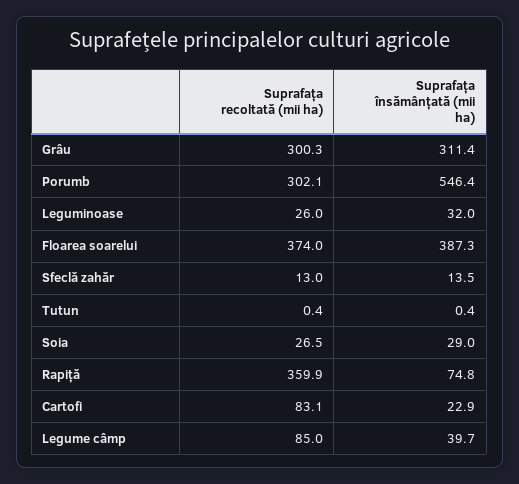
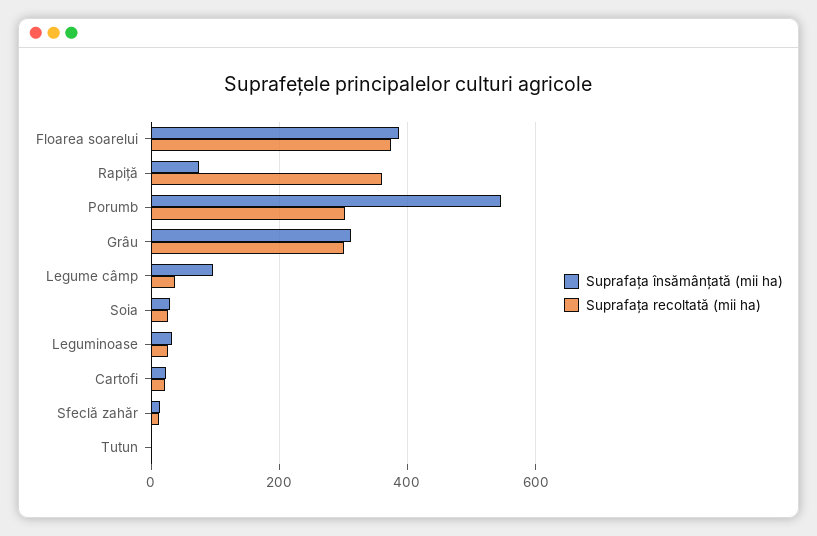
Suprafața recoltată (mii ha), Cartofi: 83.1 -> 20
Suprafața recoltată (mii ha), Legume câmp: 85 -> 40
Suprafața însămânțată (mii ha), Legume câmp: 39.7 -> 100

